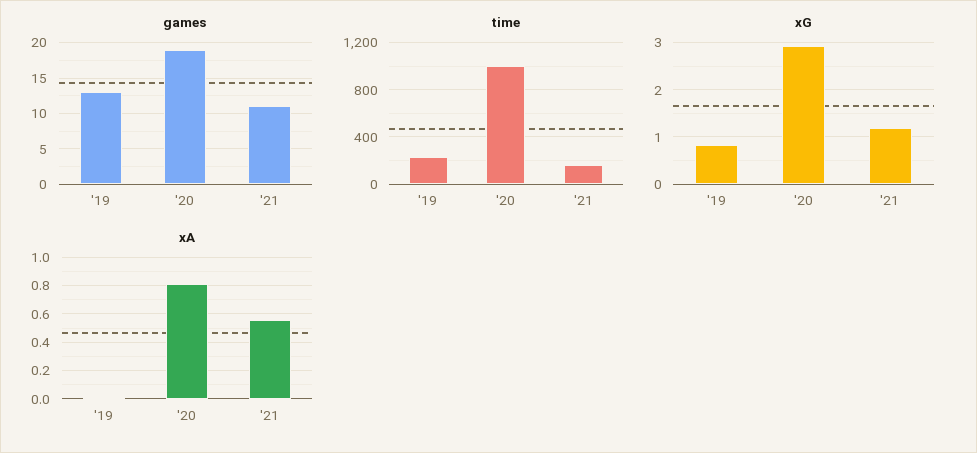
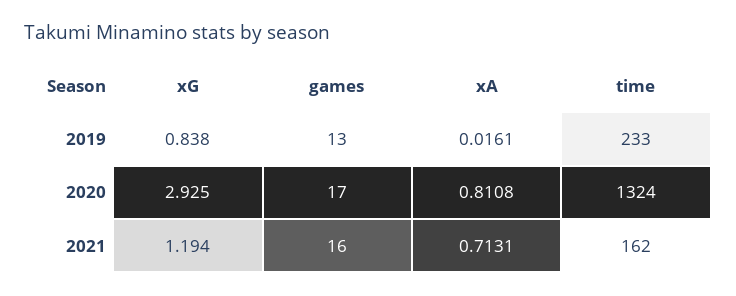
games, '20: 19 -> 17
games, '21: 11 -> 16
time, '20: 1000 -> 1324
xA, '21: 0.55 -> 0.7131

